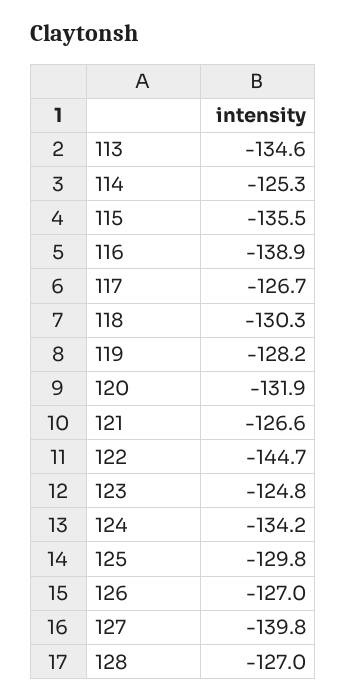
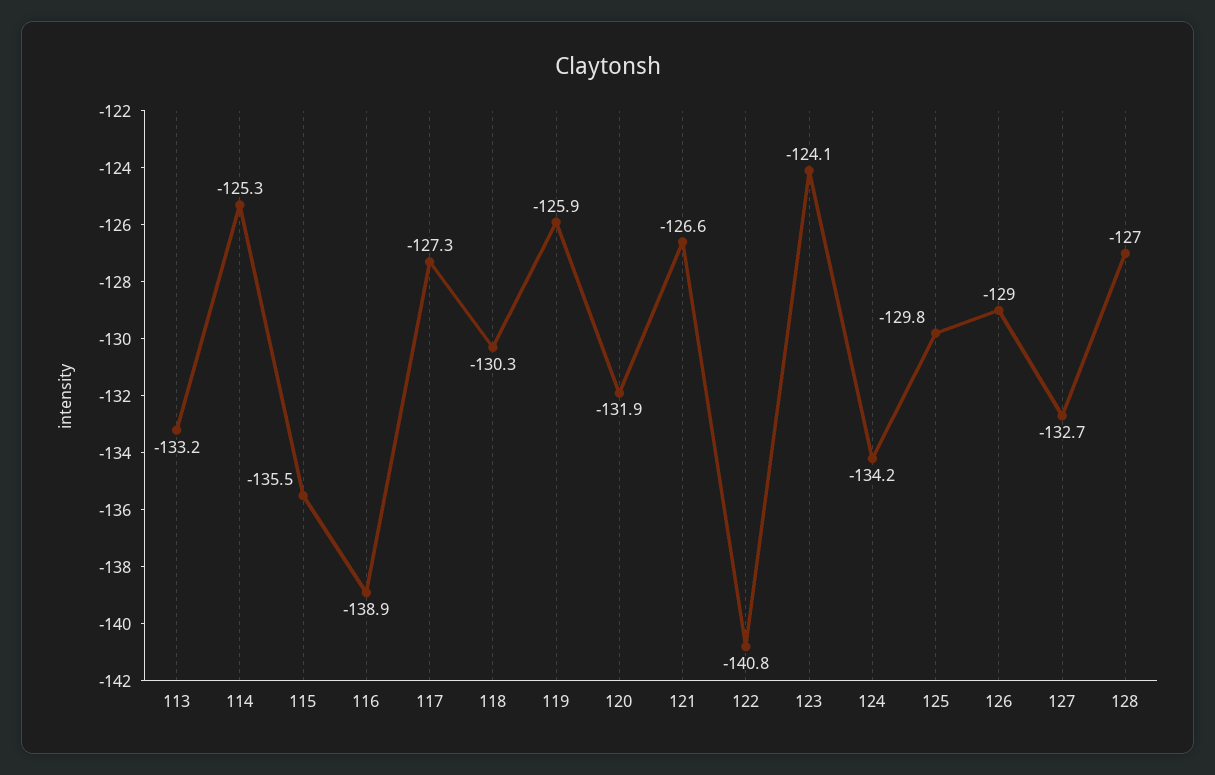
113: -134.6 -> -133.2
117: -126.7 -> -127.3
119: -128.2 -> -125.9
122: -144.7 -> -140.8
123: -124.8 -> -124.1
126: -127 -> -129
127: -139.8 -> -132.7

